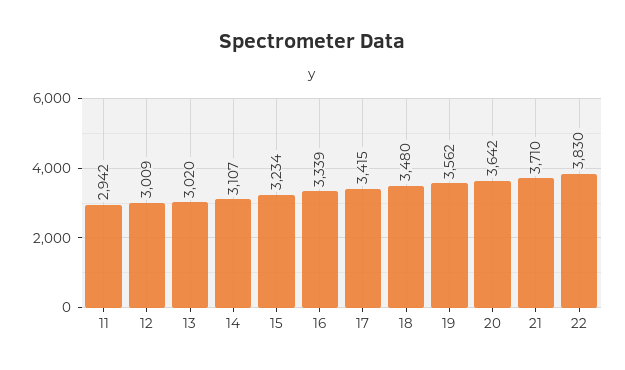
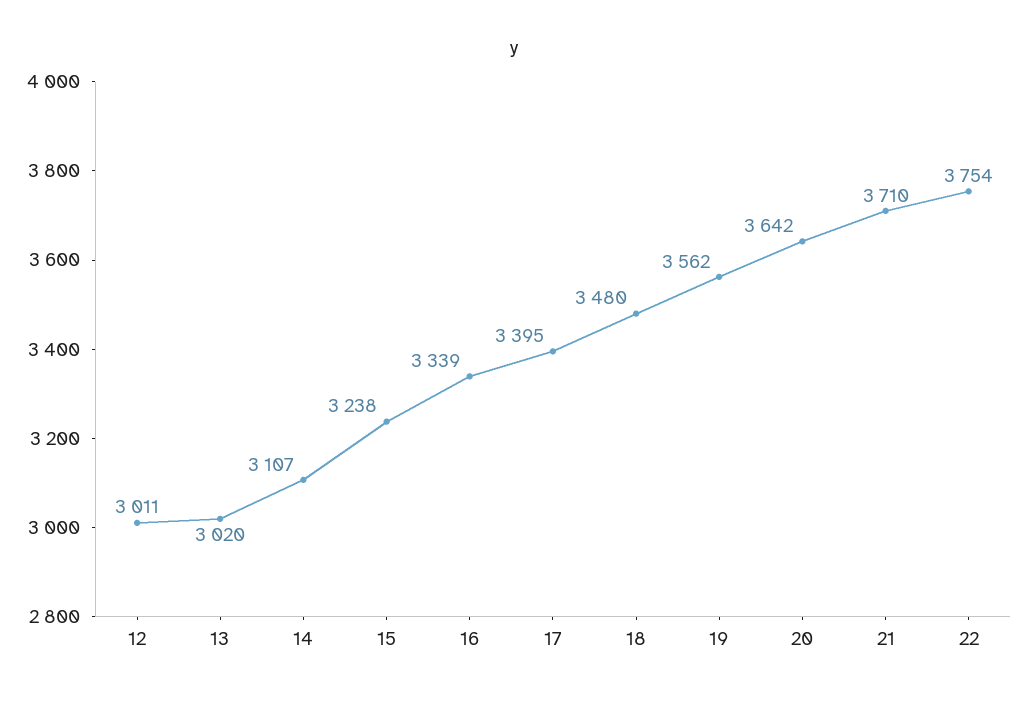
11: 2942 -> none
12: 3009 -> 3011
15: 3234 -> 3238
17: 3415 -> 3395
22: 3830 -> 3754

